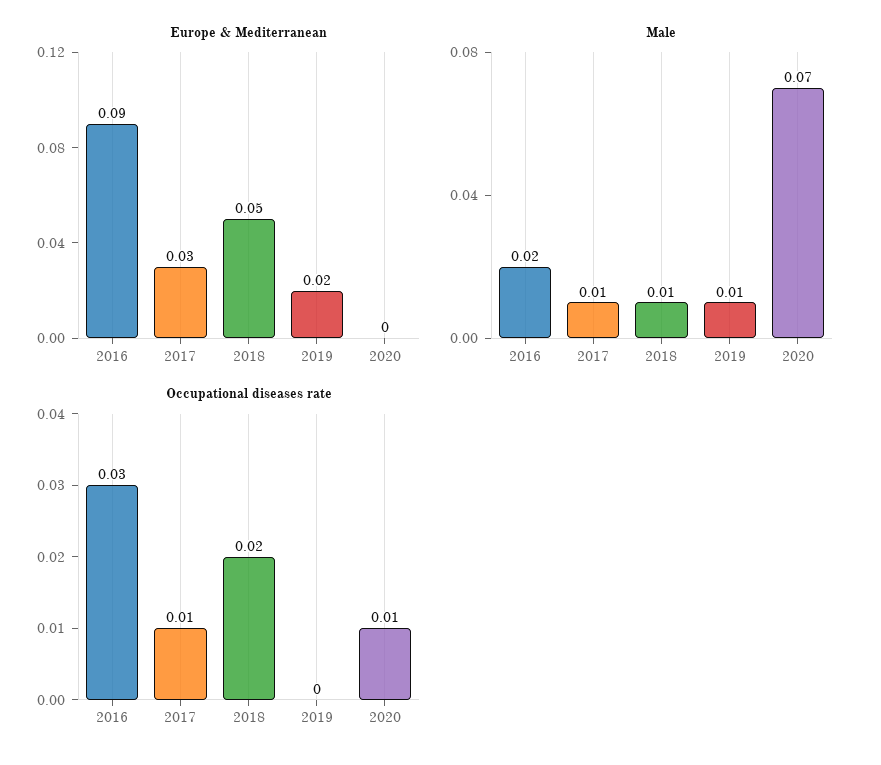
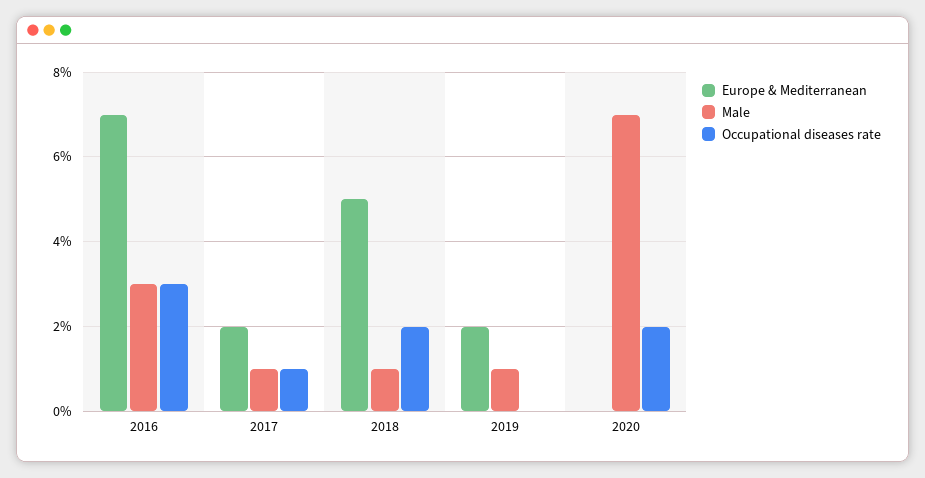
Europe & Mediterranean, 2016: 0.09 -> 0.07
Europe & Mediterranean, 2017: 0.03 -> 0.02
Male, 2016: 0.02 -> 0.03
Occupational diseases rate, 2020: 0.01 -> 0.02

